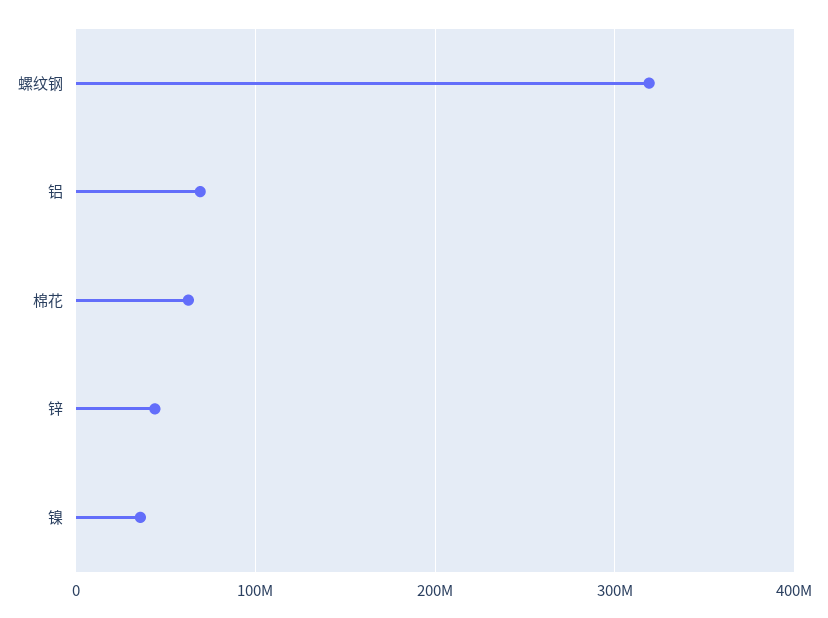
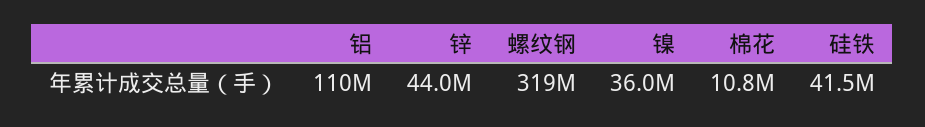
铝: 70000000 -> 110000000
棉花: 60000000 -> 10800000
硅铁: none -> 41500000

